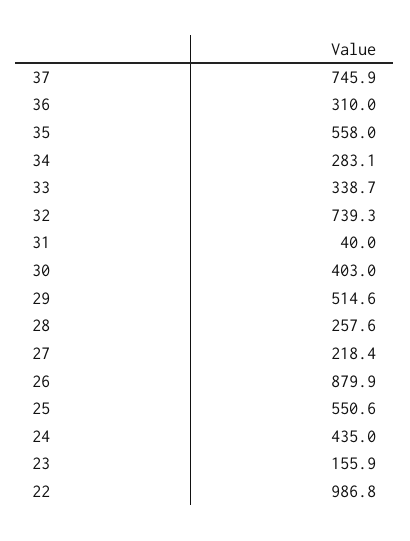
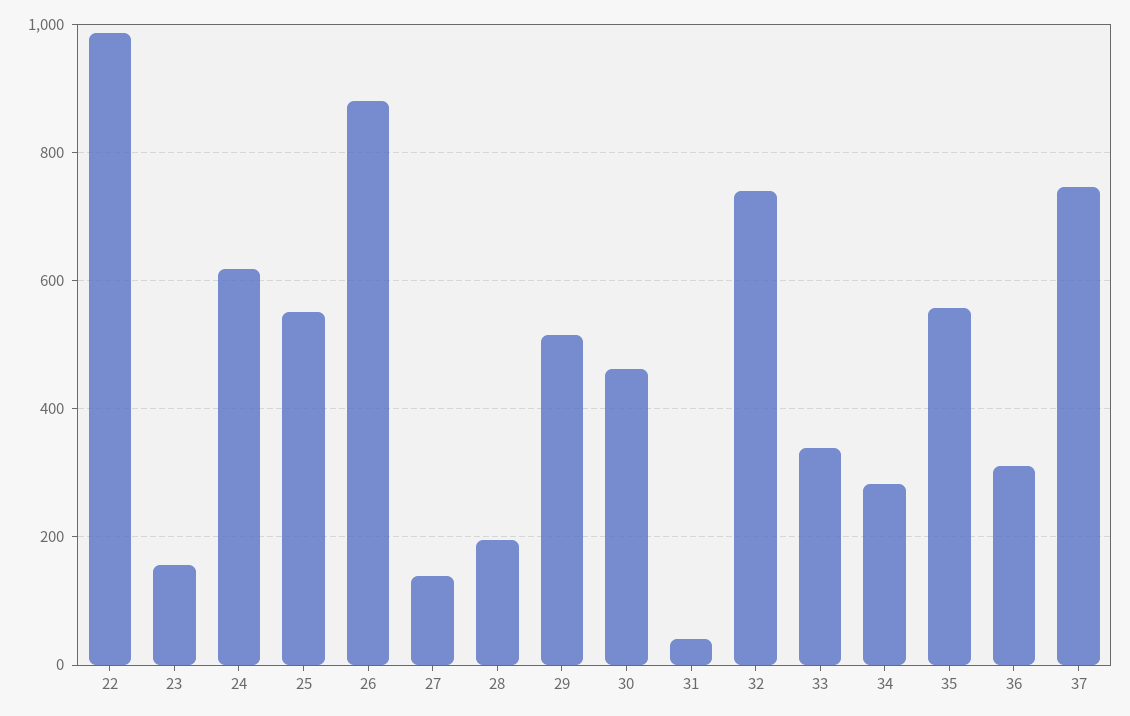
30: 403 -> 460
28: 257.6 -> 200
27: 218.4 -> 140
24: 435 -> 620

